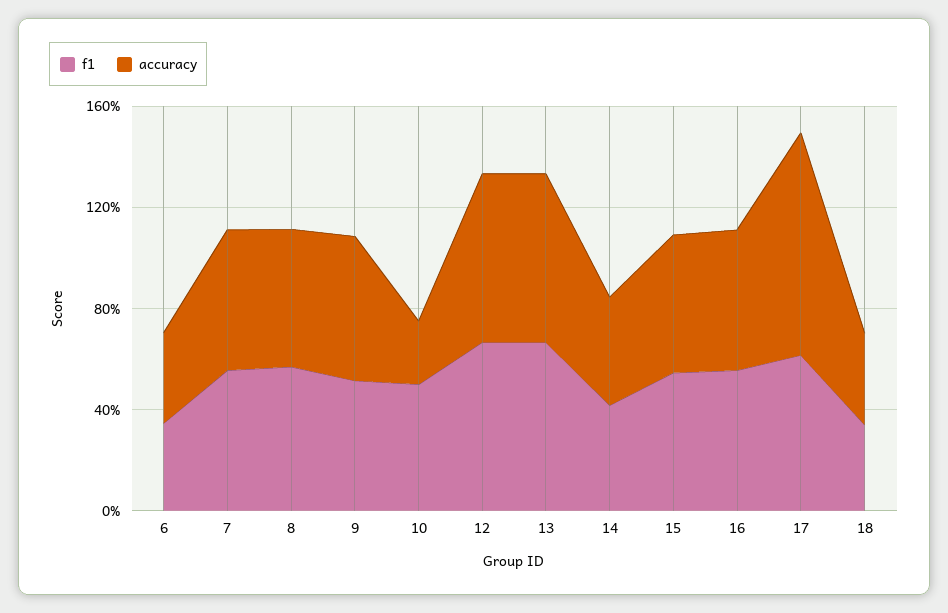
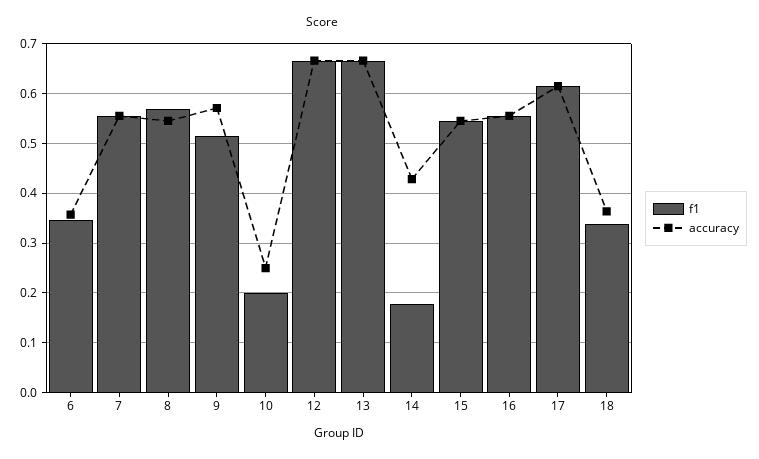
f1, 10: 0.5 -> 0.2
f1, 14: 0.4 -> 0.18
accuracy, 17: 0.9 -> 0.62

